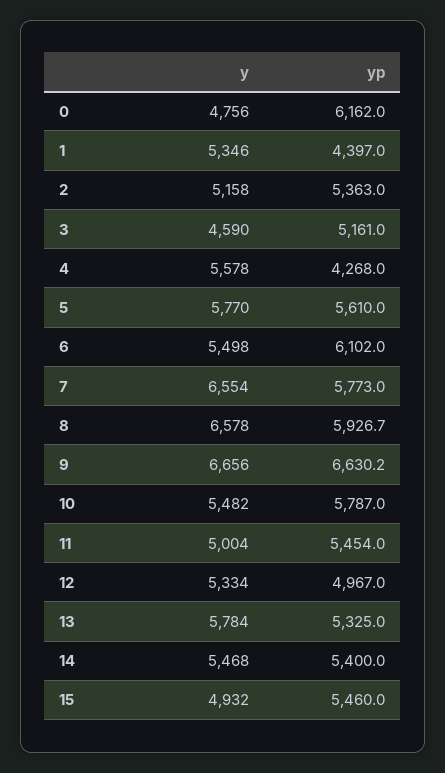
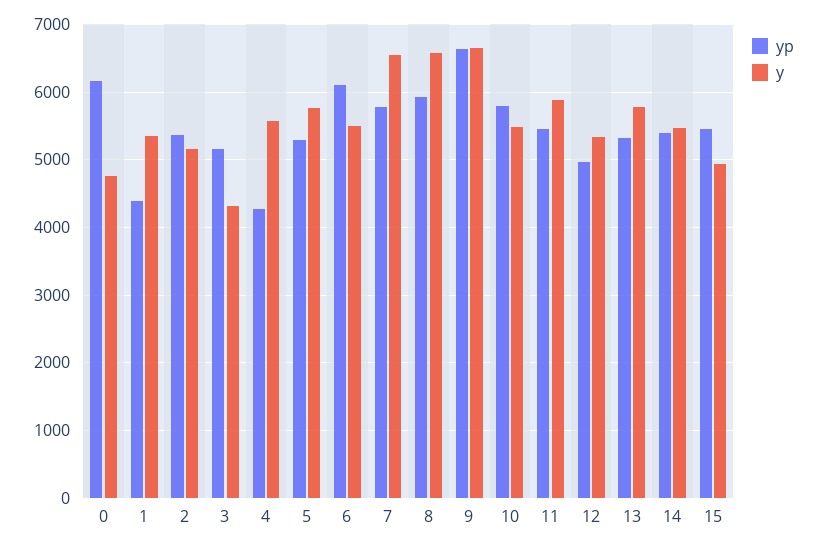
y, 3: 4590 -> 4300
yp, 5: 5610 -> 5300
y, 11: 5004 -> 5900

